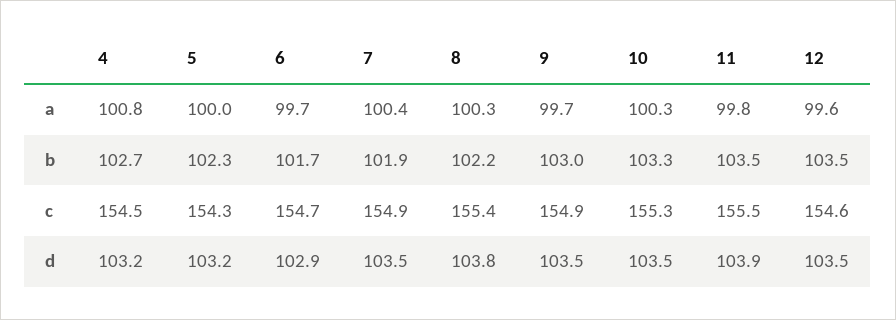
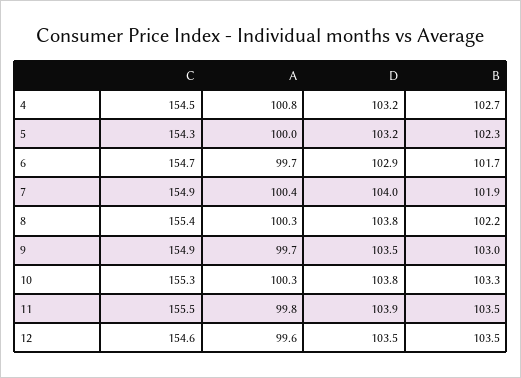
7, d: 103.5 -> 104
10, d: 103.5 -> 103.8

